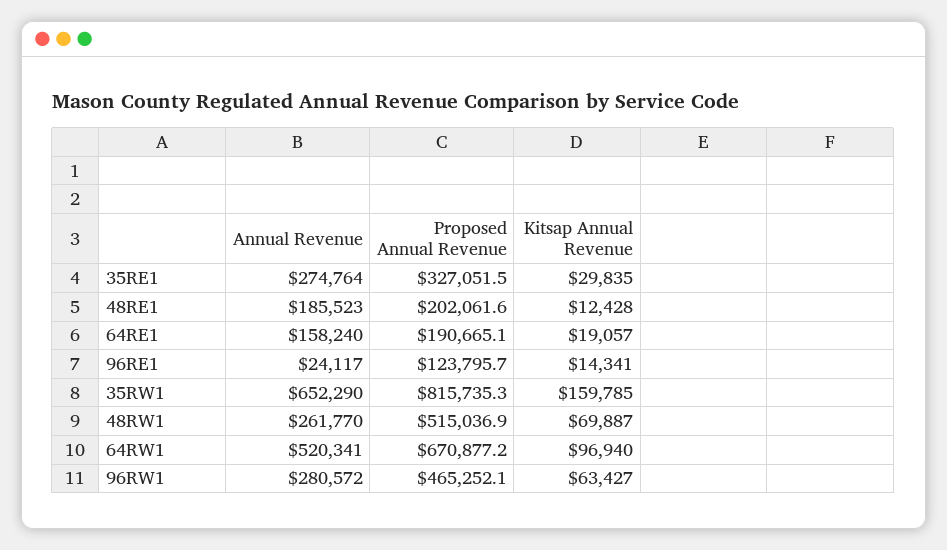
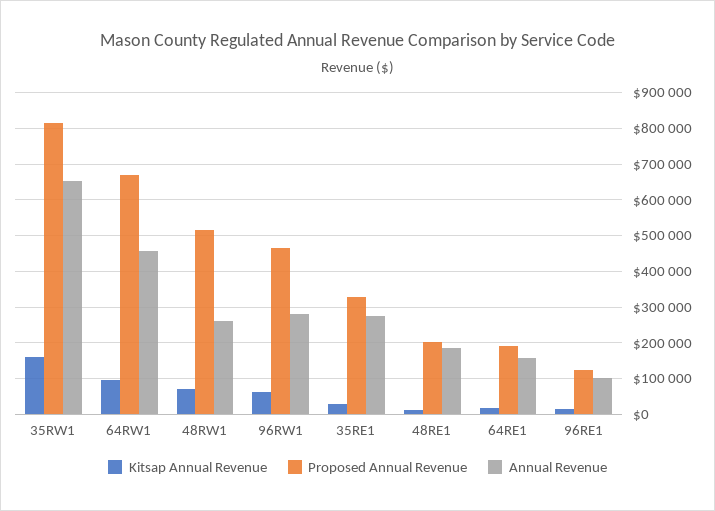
Annual Revenue, 96RE1: 24117 -> 100000
Annual Revenue, 64RW1: 520341 -> 460000

